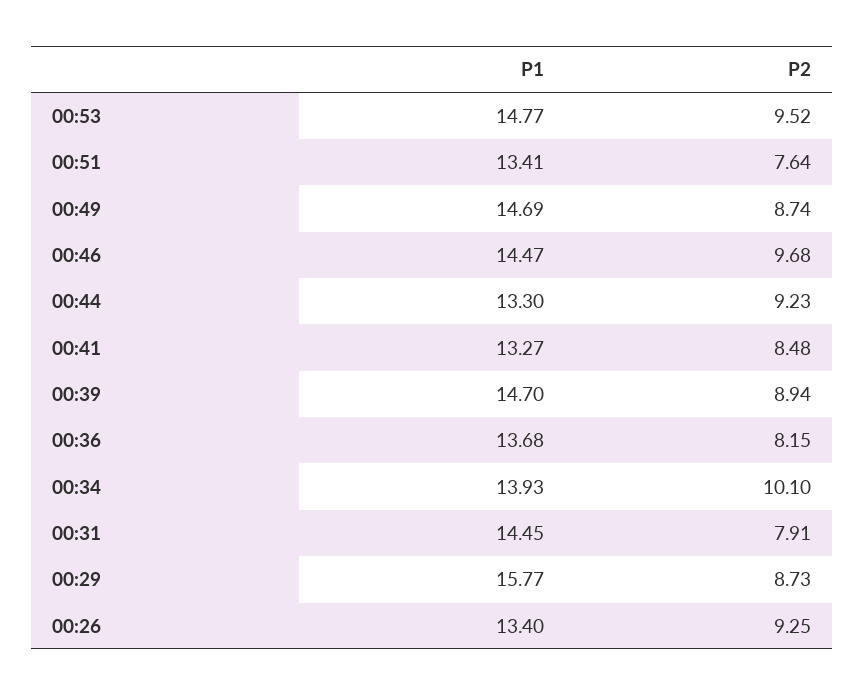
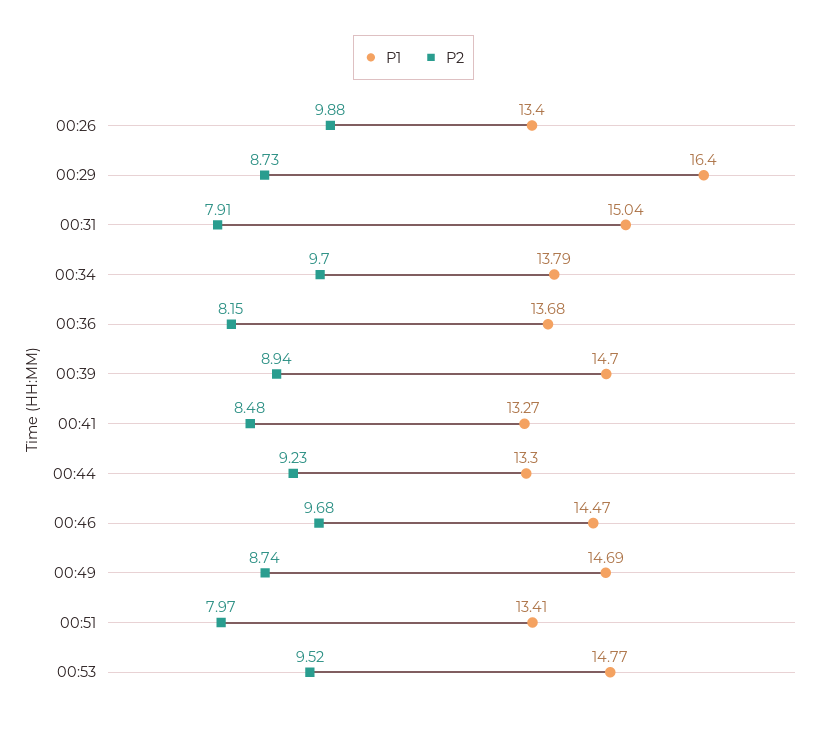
P2, 00:51: 7.64 -> 7.97
P1, 00:34: 13.93 -> 13.79
P2, 00:34: 10.1 -> 9.7
P1, 00:31: 14.45 -> 15.04
P1, 00:29: 15.77 -> 16.4
P2, 00:26: 9.25 -> 9.88

